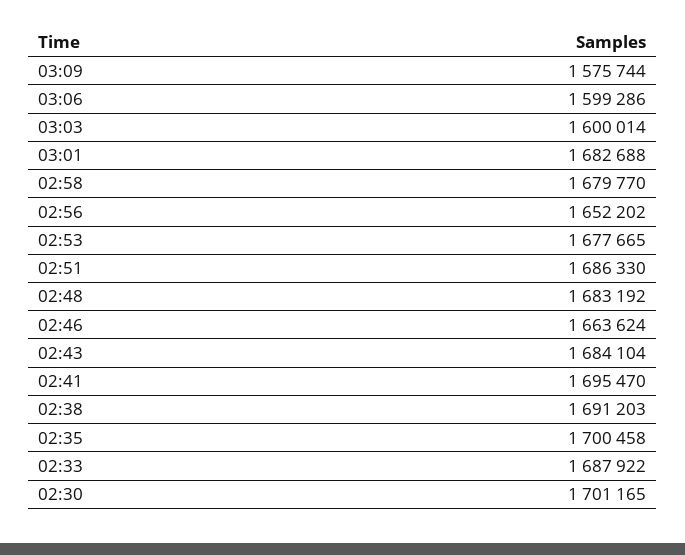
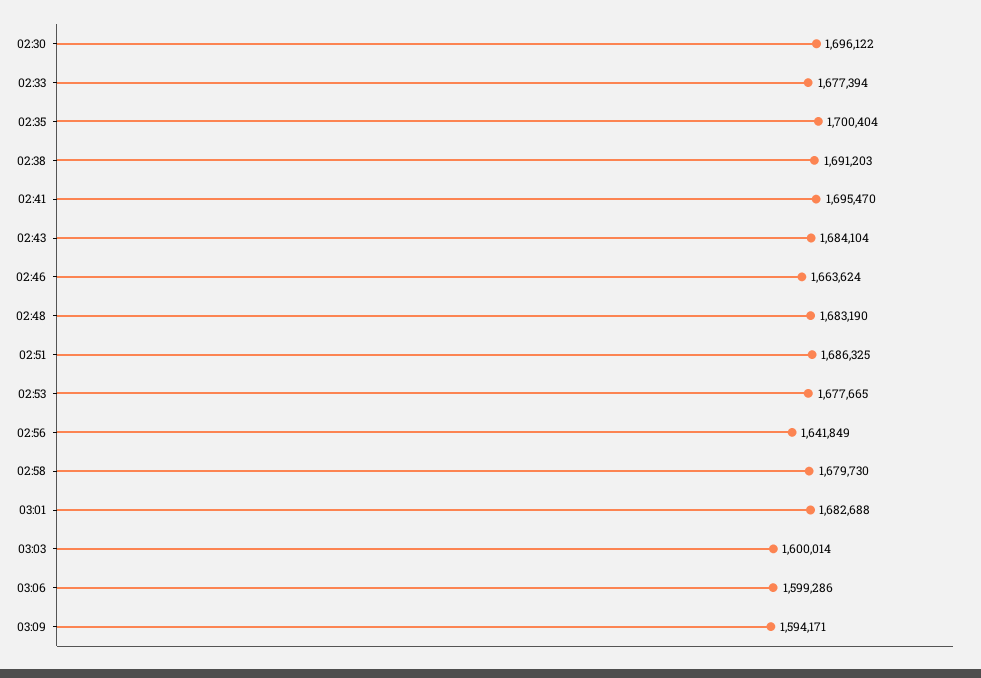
03:09: 1575744 -> 1594171
02:58: 1679770 -> 1679730
02:56: 1652202 -> 1641849
02:51: 1686330 -> 1686325
02:48: 1683192 -> 1683190
02:35: 1700458 -> 1700404
02:33: 1687922 -> 1677394
02:30: 1701165 -> 1696122

